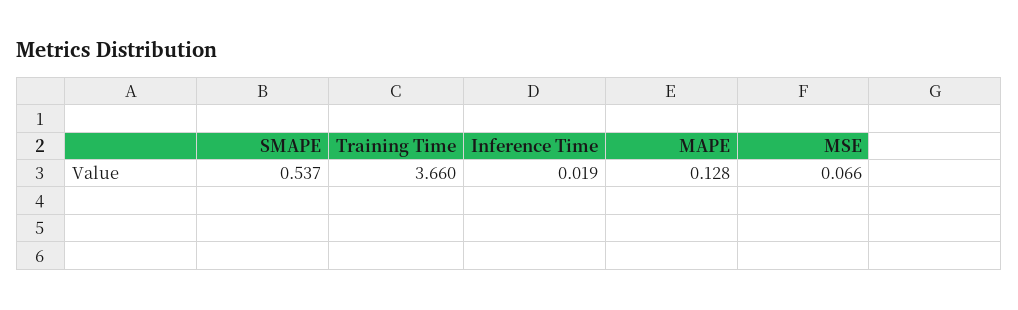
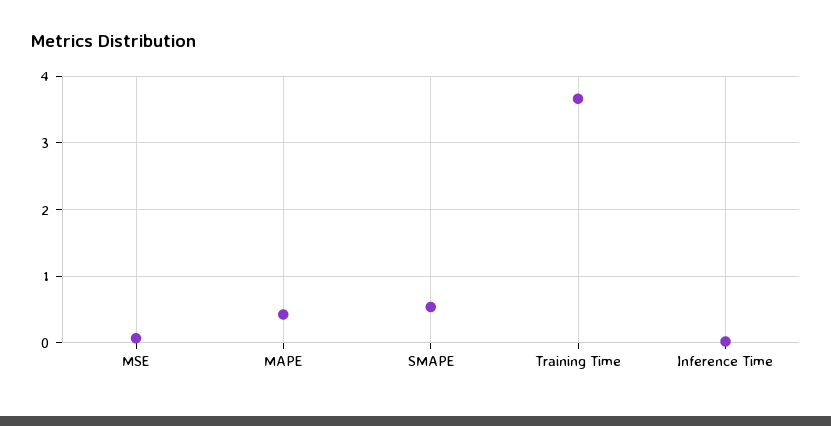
MAPE: 0.128 -> 0.4

